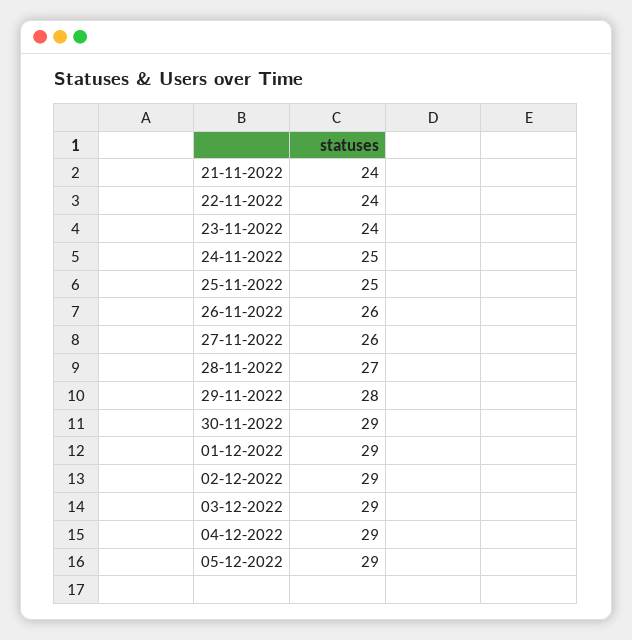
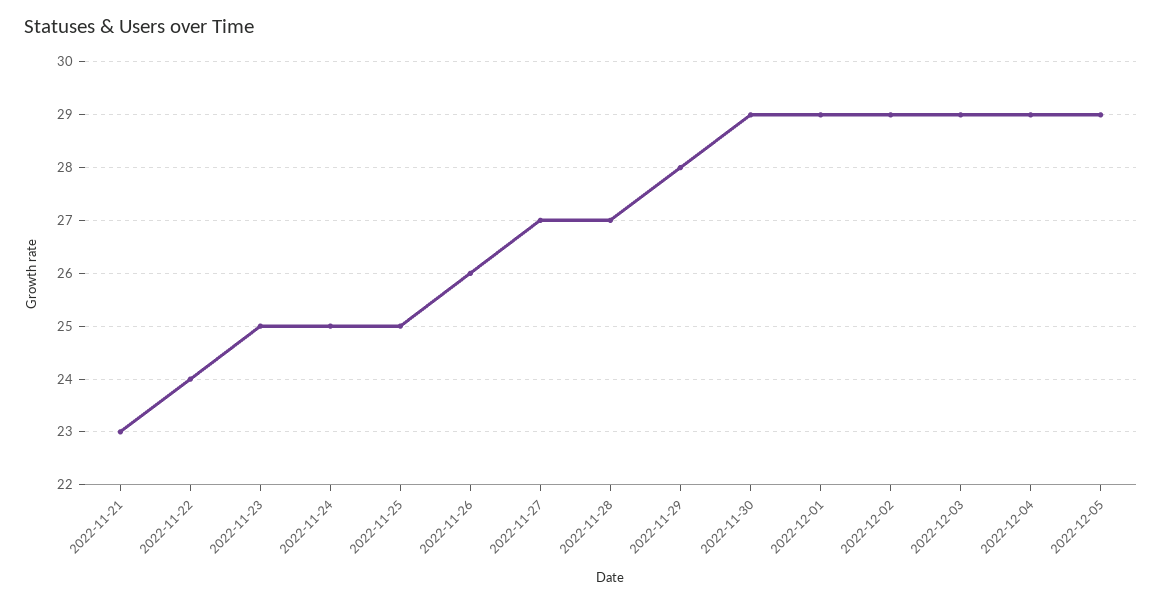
21-11-2022: 24 -> 23
23-11-2022: 24 -> 25
27-11-2022: 26 -> 27

